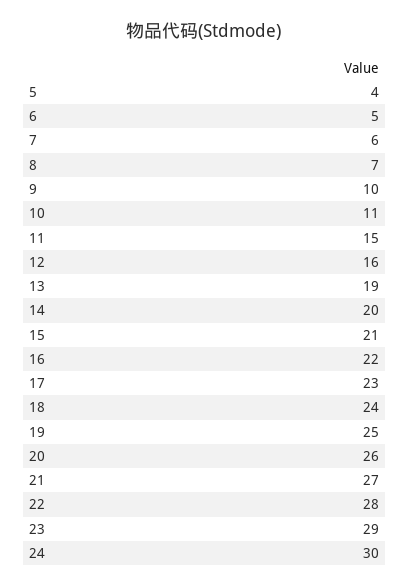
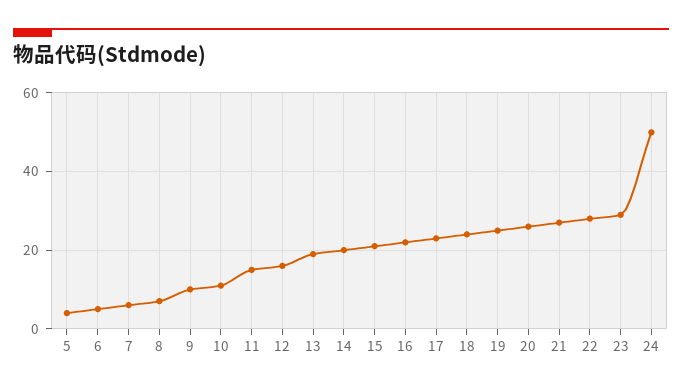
24: 30 -> 50

